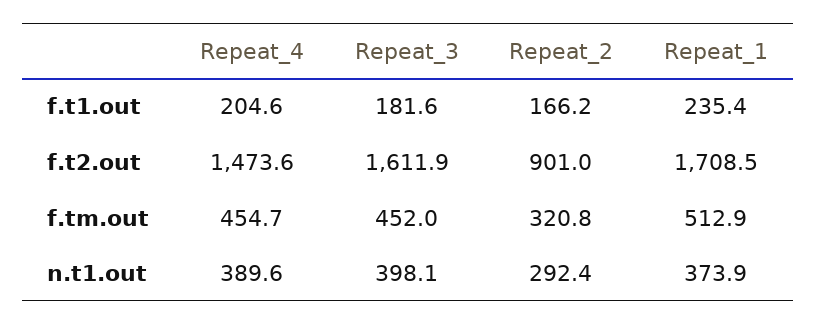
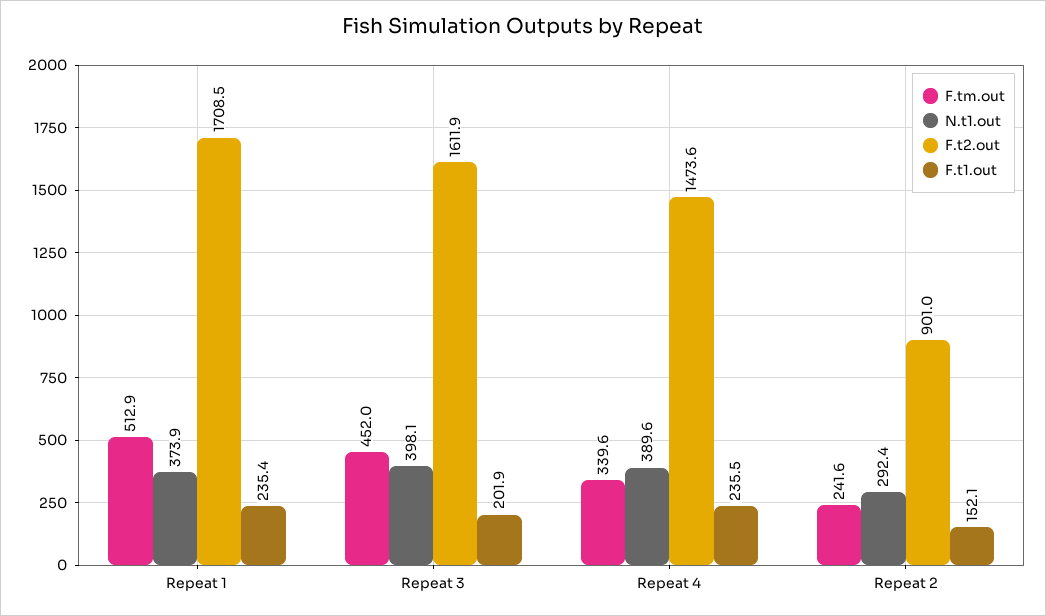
f.t1.out, Repeat_4: 204.6 -> 235.5
f.t1.out, Repeat_3: 181.6 -> 201.9
f.t1.out, Repeat_2: 166.2 -> 152.1
f.tm.out, Repeat_4: 454.7 -> 339.6
f.tm.out, Repeat_2: 320.8 -> 241.6

